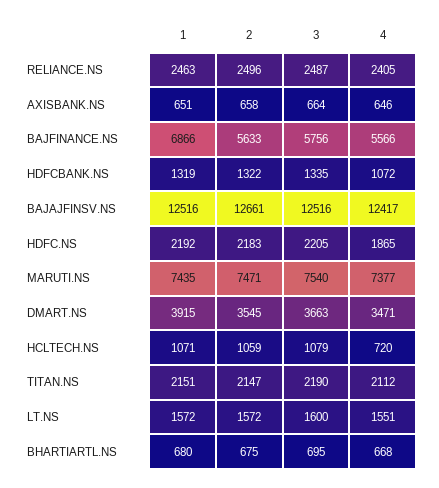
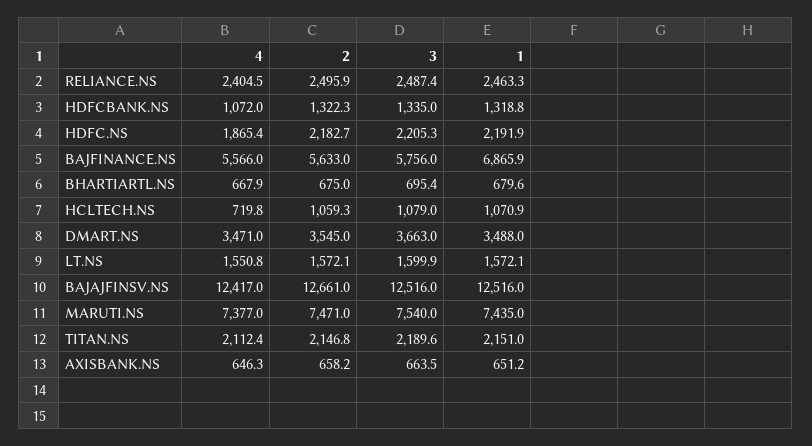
1, DMART.NS: 3915 -> 3488

